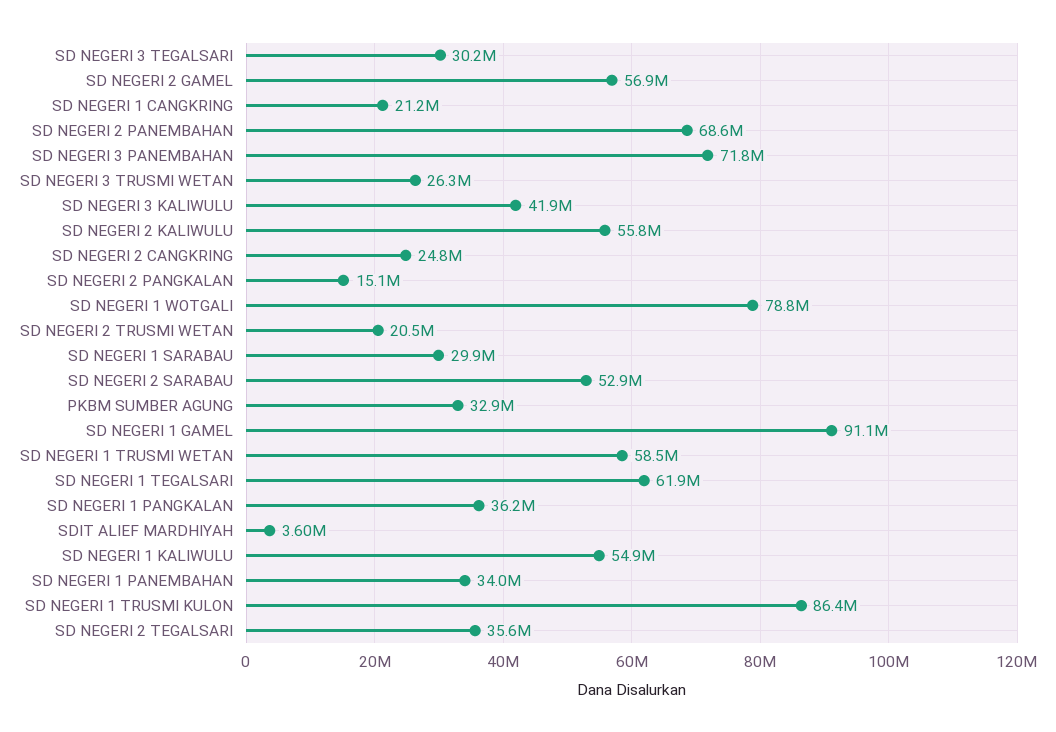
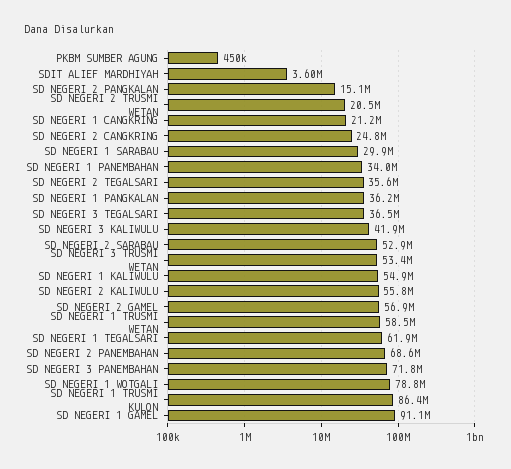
SD NEGERI 3 TEGALSARI: 30200000 -> 36500000
SD NEGERI 3 TRUSMI WETAN: 26300000 -> 53400000
PKBM SUMBER AGUNG: 32900000 -> 450000

